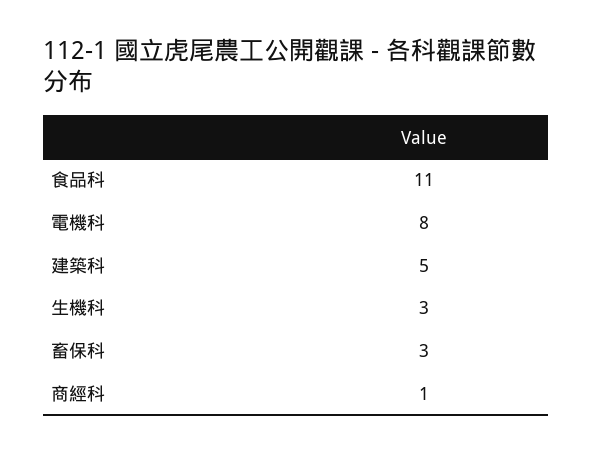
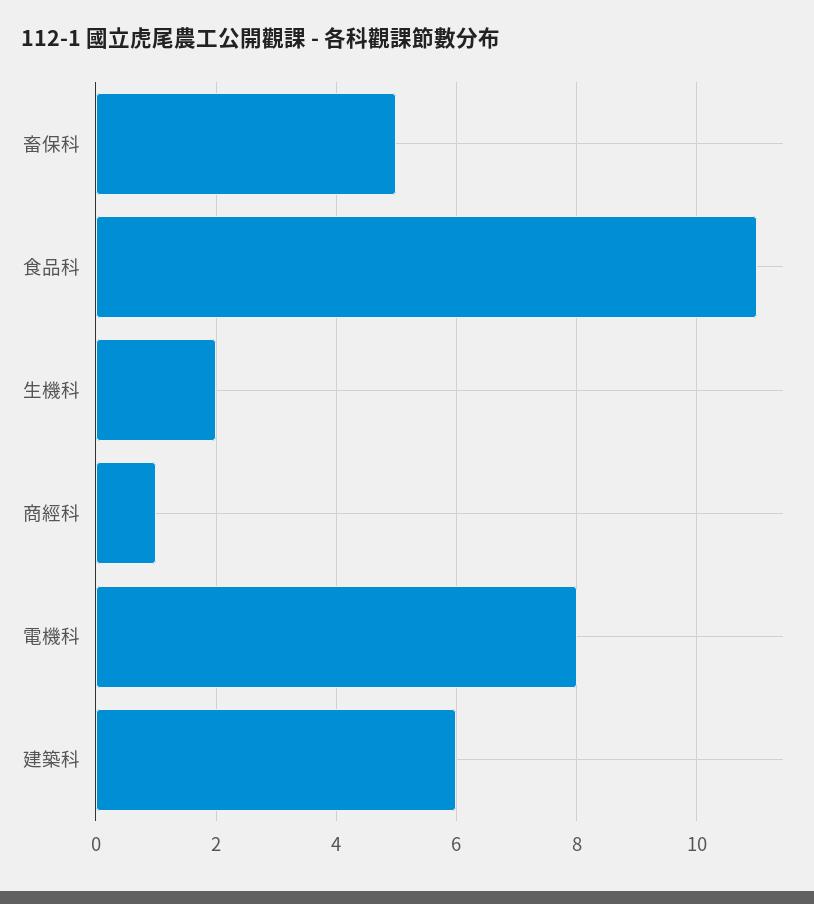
建築科: 5 -> 6
生機科: 3 -> 2
畜保科: 3 -> 5

